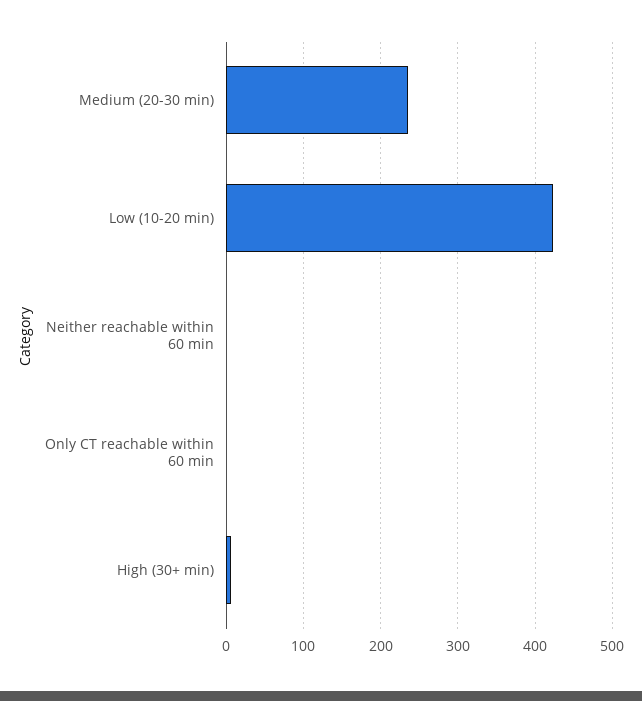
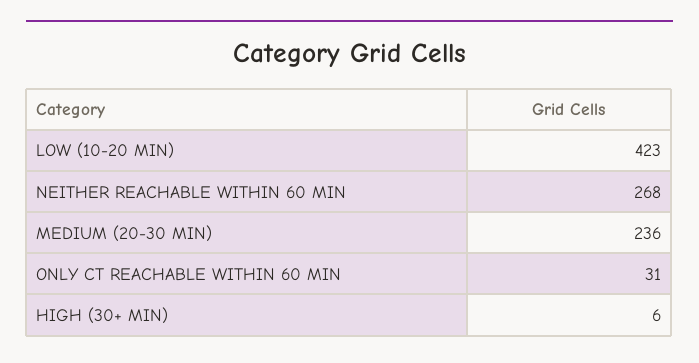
Neither reachable within 60 min: 0 -> 268
Only CT reachable within 60 min: 0 -> 31

